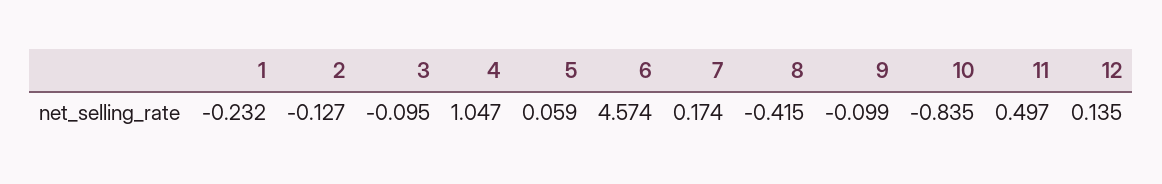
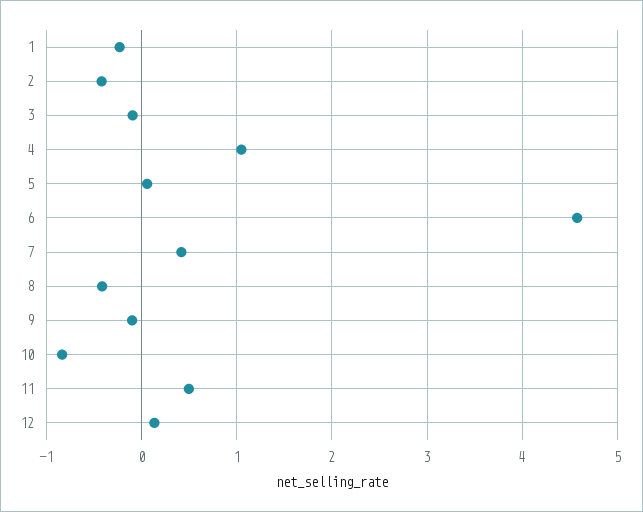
2: -0.127 -> -0.4
7: 0.174 -> 0.4

